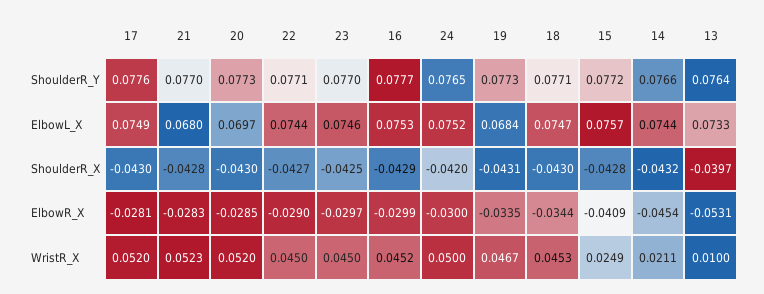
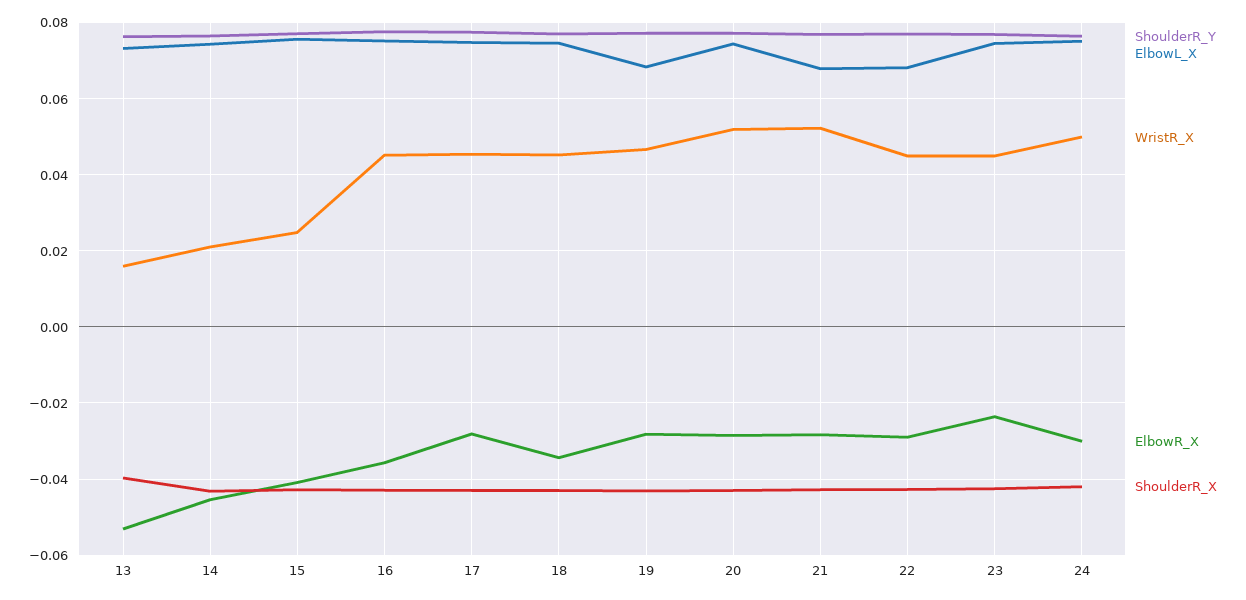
ElbowL_X, 20: 0.0697 -> 0.074
ElbowL_X, 22: 0.0744 -> 0.068
ElbowR_X, 23: -0.0297 -> -0.024
ElbowR_X, 16: -0.0299 -> -0.036
ElbowR_X, 19: -0.0335 -> -0.028
WristR_X, 17: 0.052 -> 0.046
WristR_X, 13: 0.01 -> 0.016

